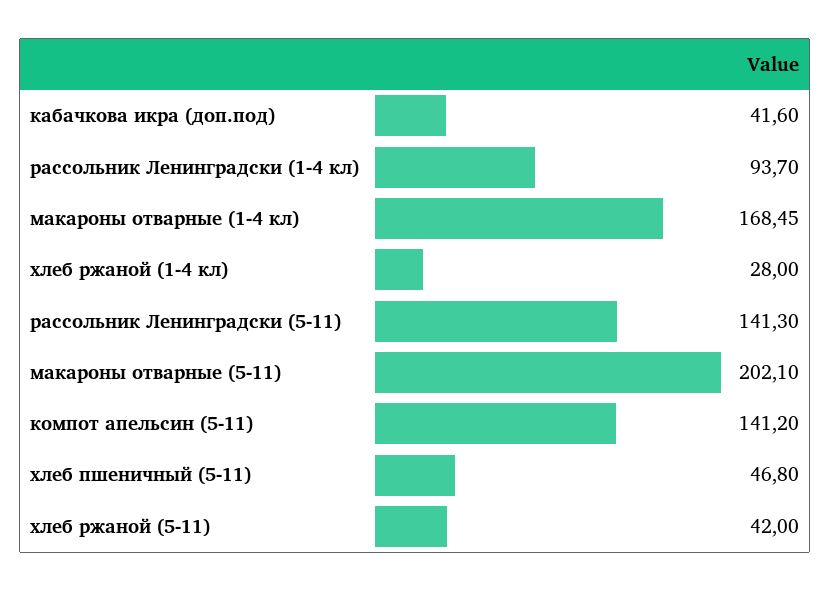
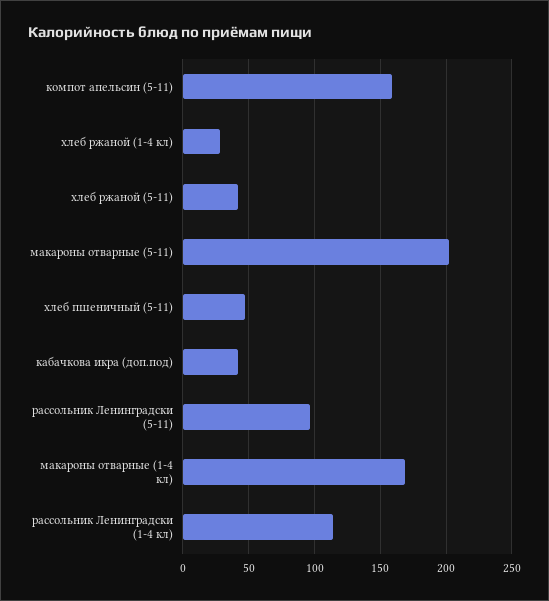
рассольник Ленинградски (1-4 кл): 93.7 -> 115
рассольник Ленинградски (5-11): 141.3 -> 95
компот апельсин (5-11): 141.2 -> 160

